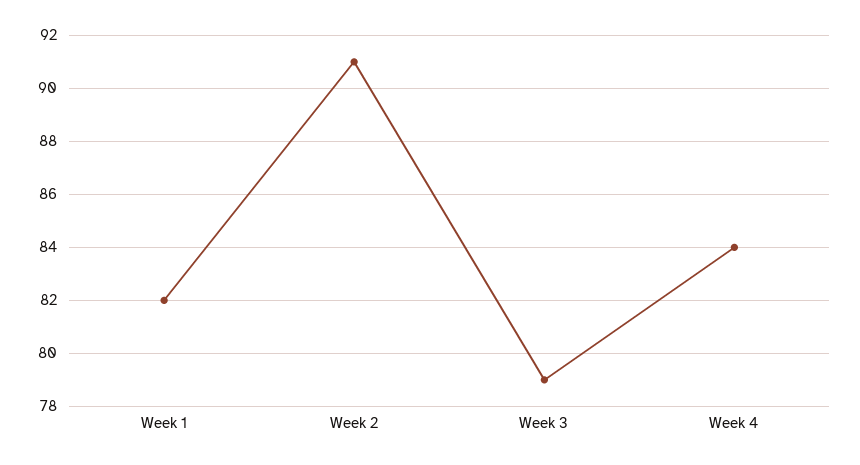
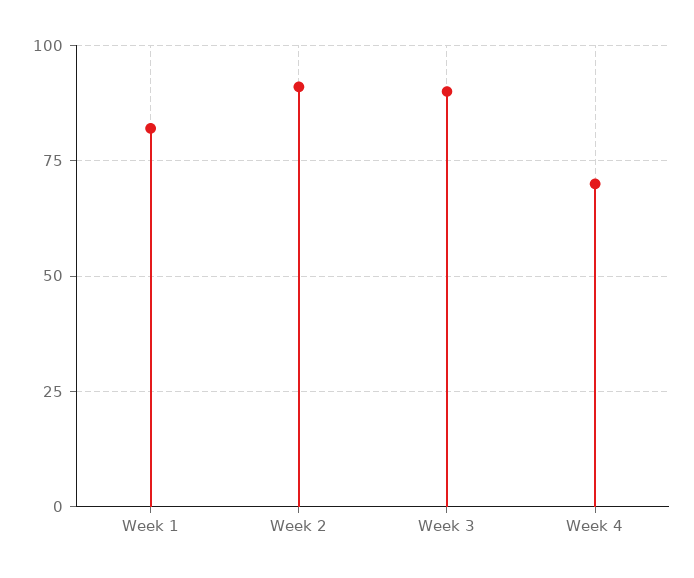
Week 3: 79 -> 90
Week 4: 84 -> 70

